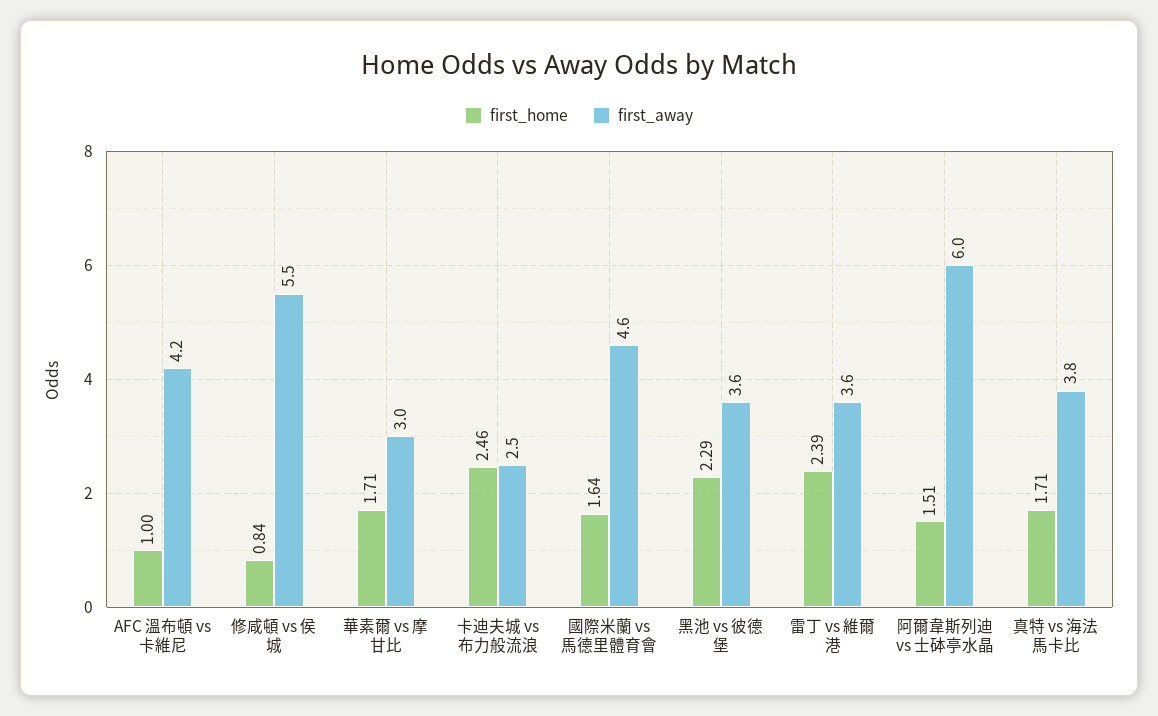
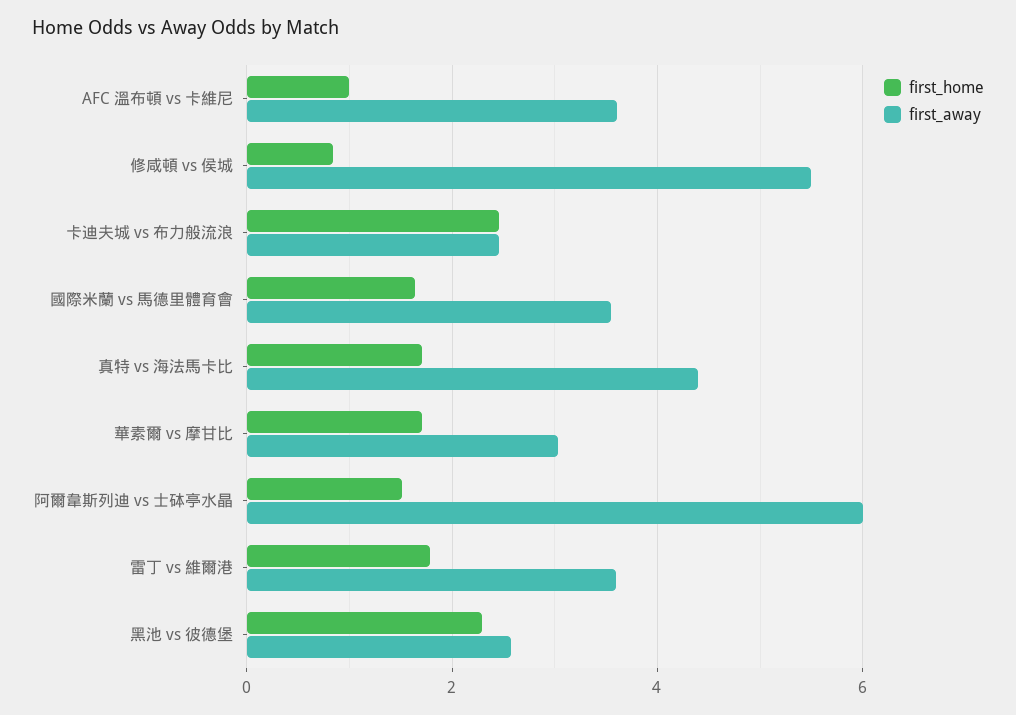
first_away, AFC 溫布頓 vs 卡維尼: 4.2 -> 3.6
first_away, 國際米蘭 vs 馬德里體育會: 4.6 -> 3.6
first_away, 黑池 vs 彼德堡: 3.6 -> 2.6
first_home, 雷丁 vs 維爾港: 2.39 -> 1.8
first_away, 真特 vs 海法馬卡比: 3.8 -> 4.4

